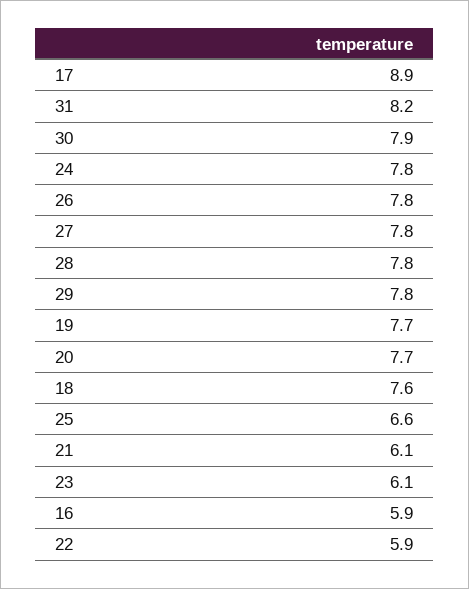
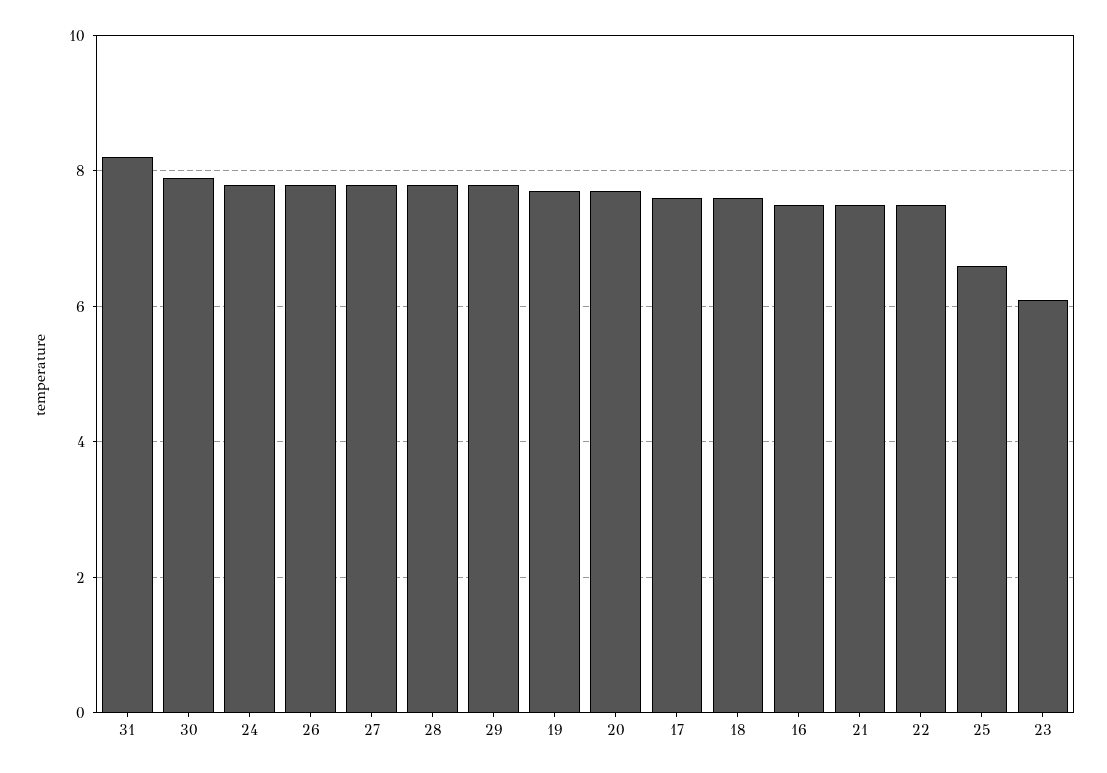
17: 8.9 -> 7.5
21: 6.1 -> 7.5
16: 5.9 -> 7.5
22: 5.9 -> 7.5

